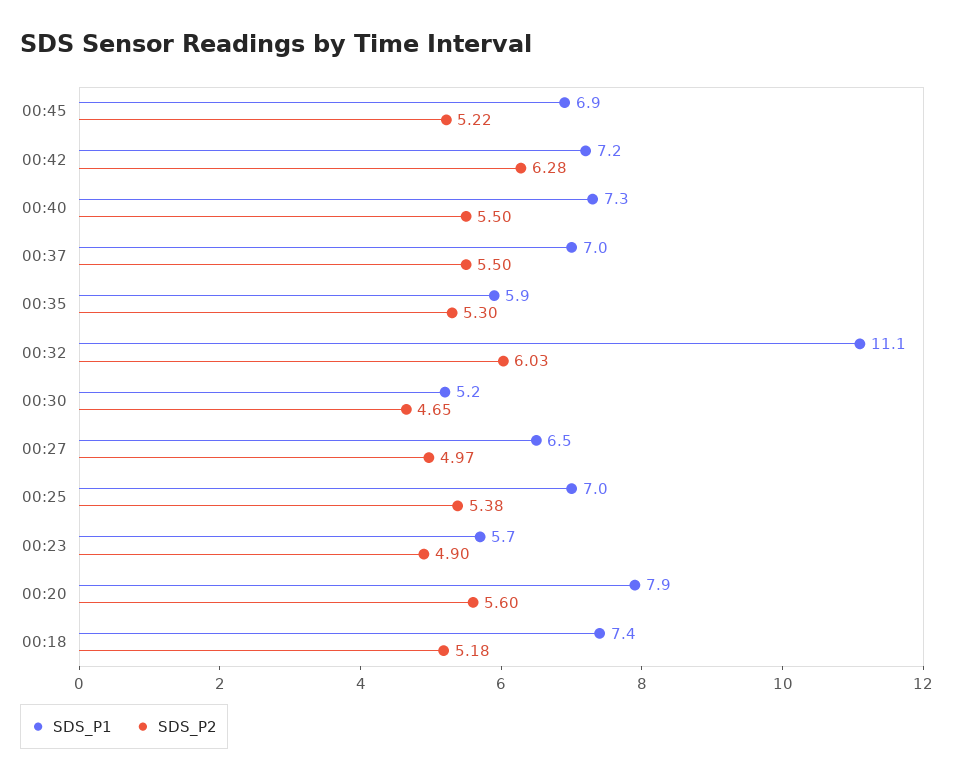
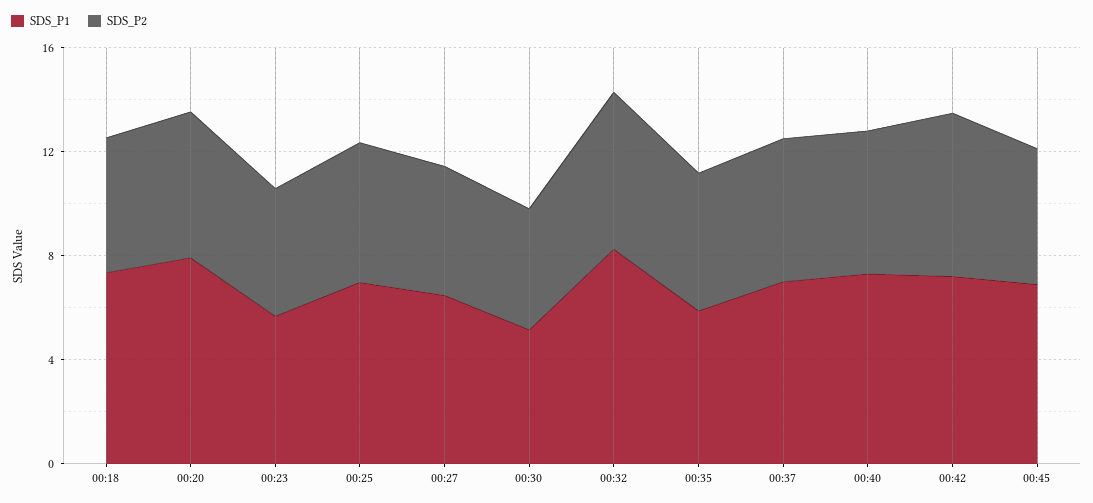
SDS_P1, 00:32: 11.1 -> 8

